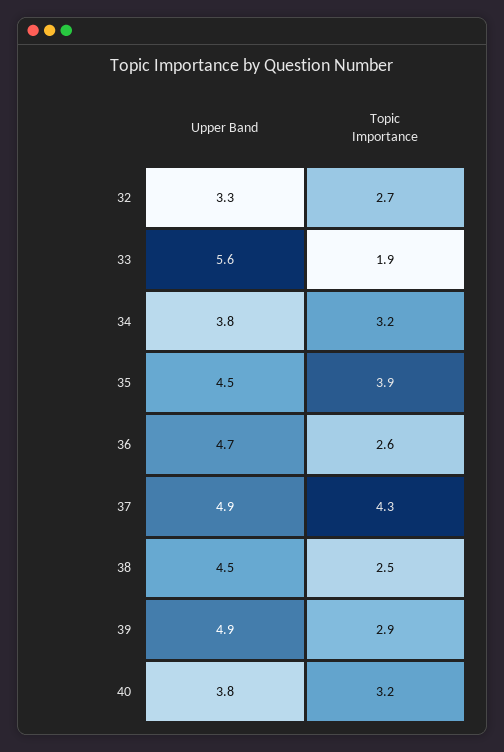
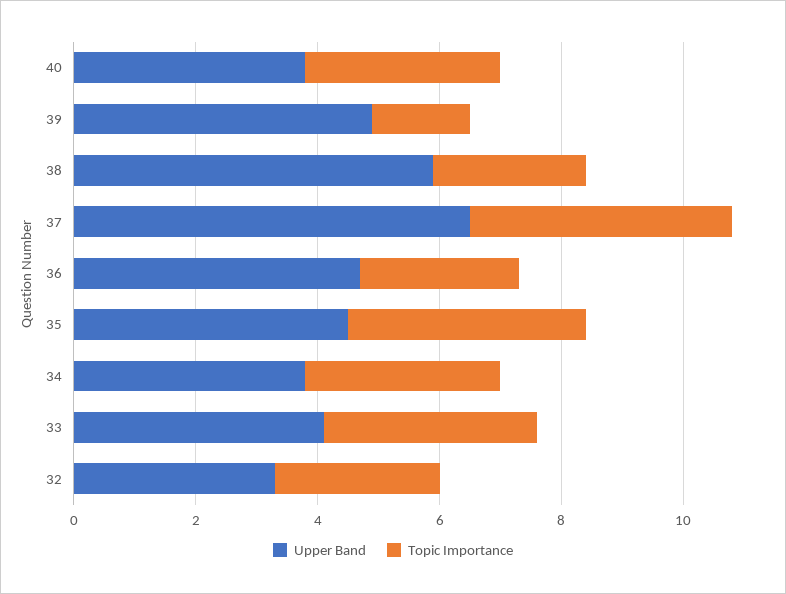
Upper Band, 33: 5.6 -> 4
Topic Importance, 33: 1.9 -> 3.5
Upper Band, 37: 4.9 -> 6.5
Upper Band, 38: 4.5 -> 6
Topic Importance, 39: 2.9 -> 1.5

